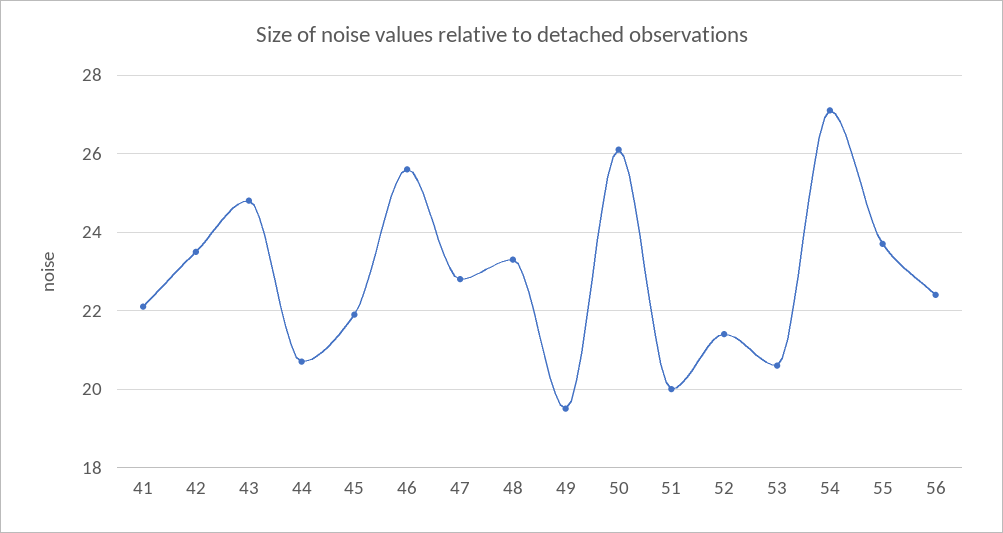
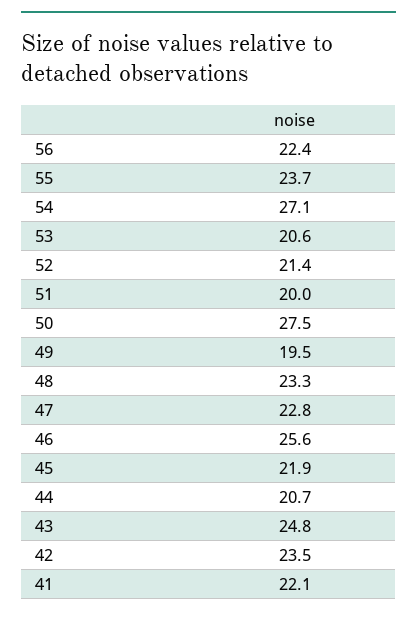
50: 26 -> 27.5

